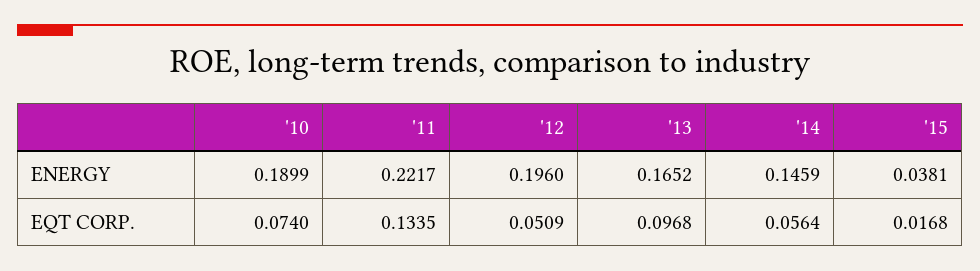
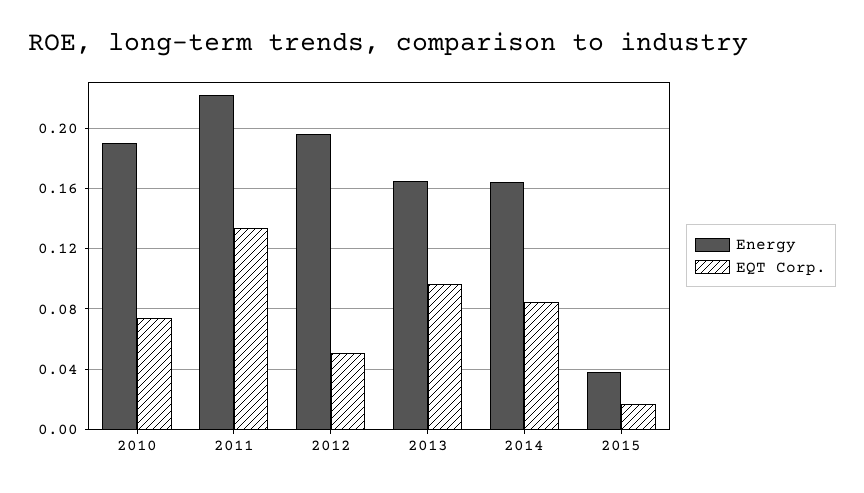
ENERGY, '14: 0.1459 -> 0.165
EQT CORP., '14: 0.0564 -> 0.085

